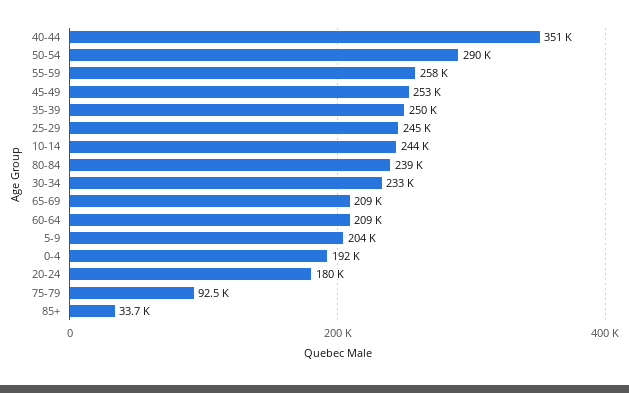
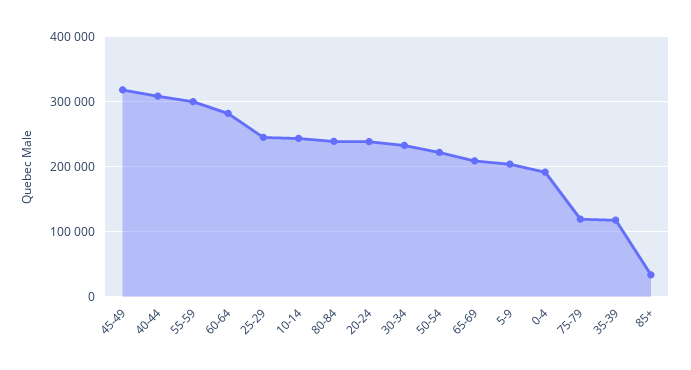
40-44: 351000 -> 310000
50-54: 290000 -> 220000
55-59: 258000 -> 300000
45-49: 253000 -> 320000
35-39: 250000 -> 120000
60-64: 209000 -> 280000
20-24: 180000 -> 240000
75-79: 92500 -> 120000

